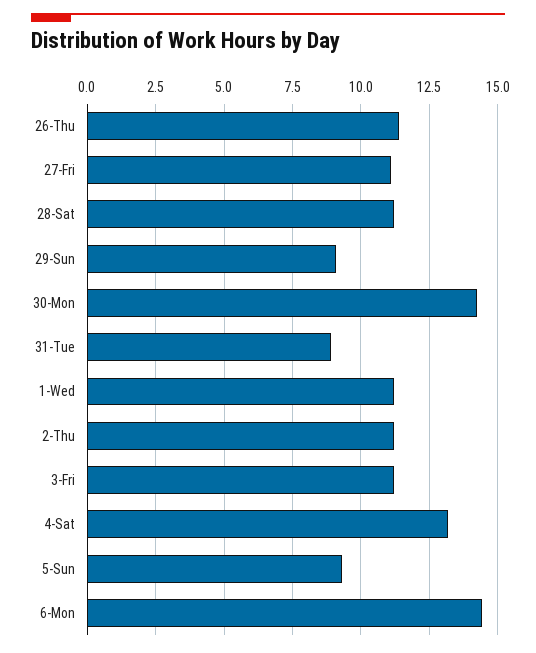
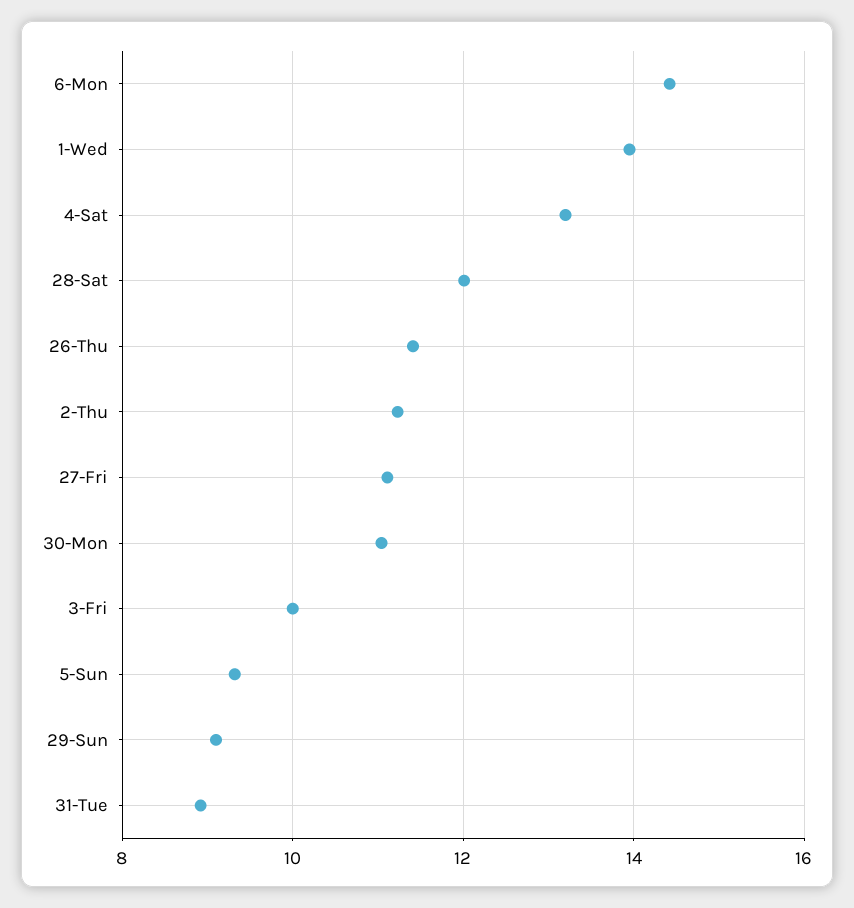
28-Sat: 11.25 -> 12
30-Mon: 14.25 -> 11
1-Wed: 11.25 -> 14
3-Fri: 11.25 -> 10

